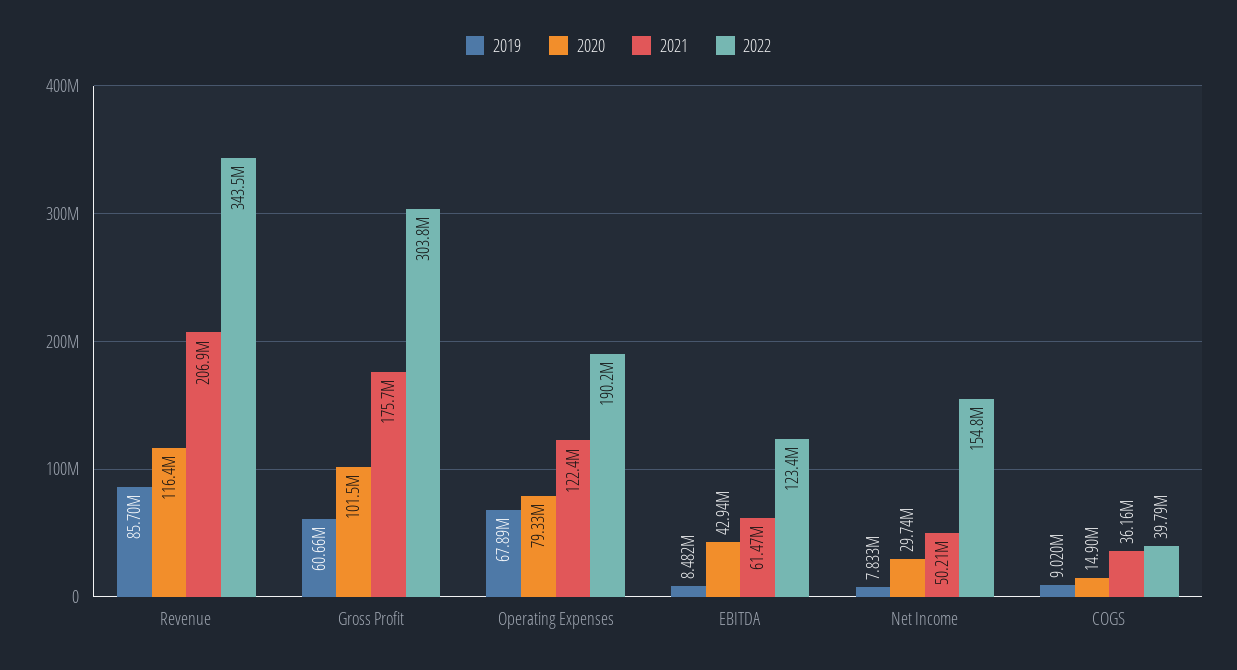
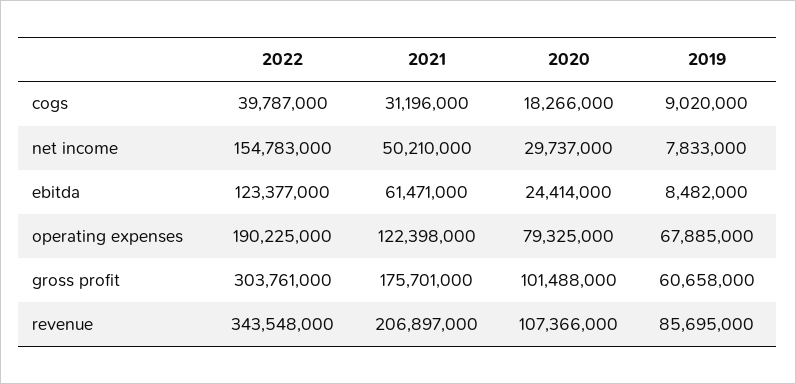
2020, Revenue: 116400000 -> 107366000
2020, EBITDA: 42940000 -> 24414000
2020, COGS: 14900000 -> 18266000
2021, COGS: 36160000 -> 31196000

